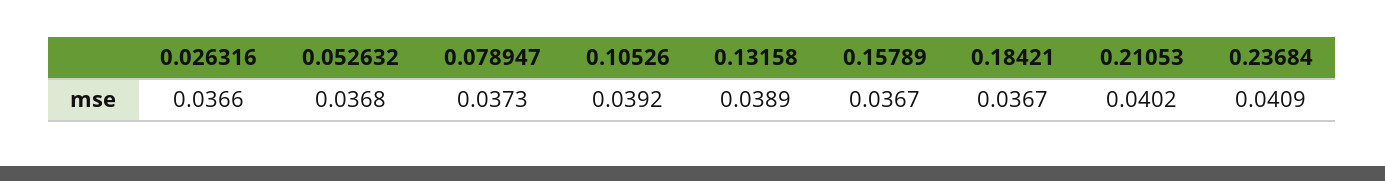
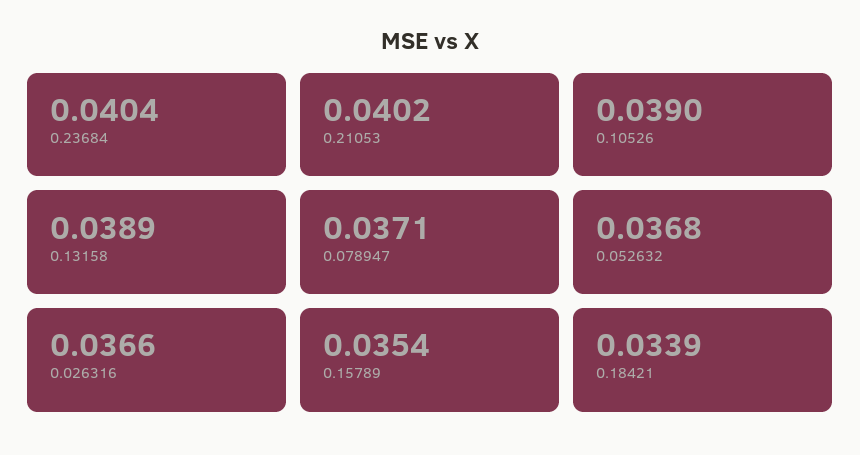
0.078947: 0.0373 -> 0.0371
0.10526: 0.0392 -> 0.039
0.15789: 0.0367 -> 0.0354
0.18421: 0.0367 -> 0.0339
0.23684: 0.0409 -> 0.0404

